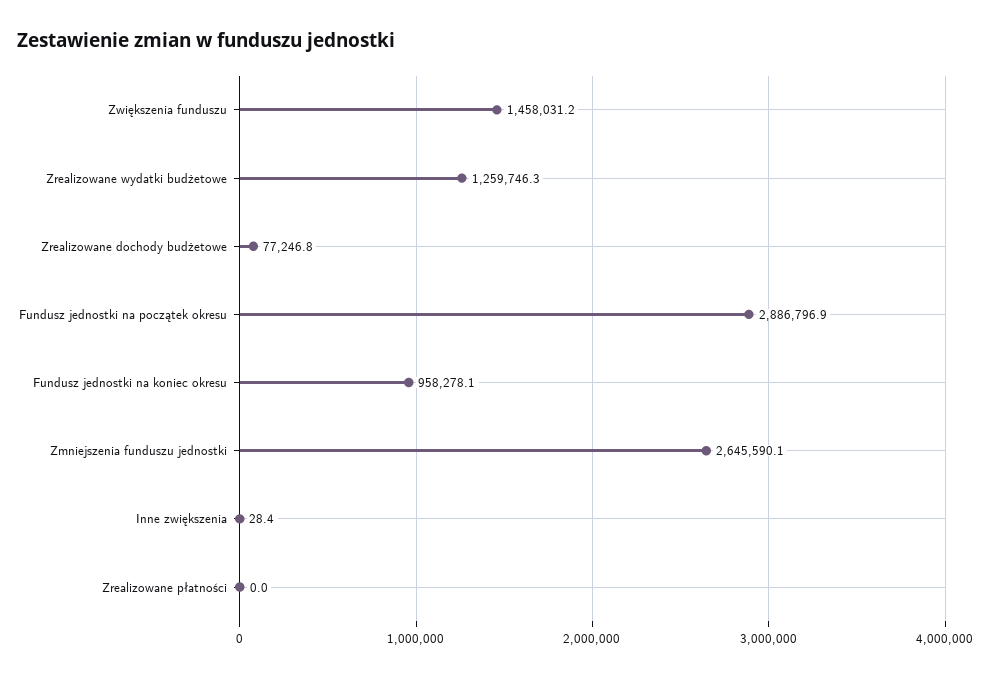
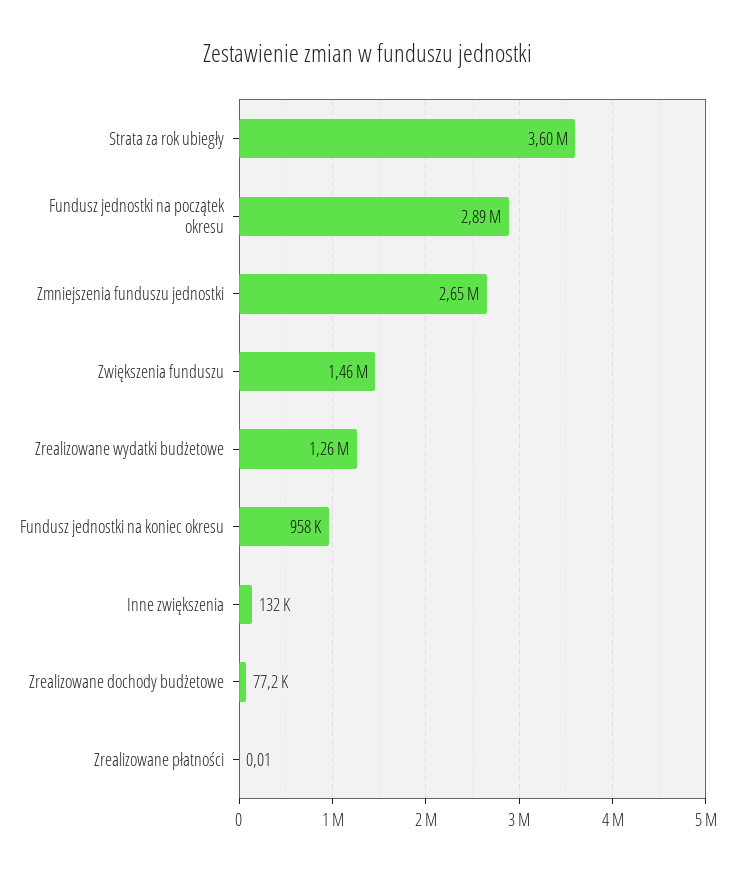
Inne zwiększenia: 28.4 -> 132000
Strata za rok ubiegły: none -> 3600000

